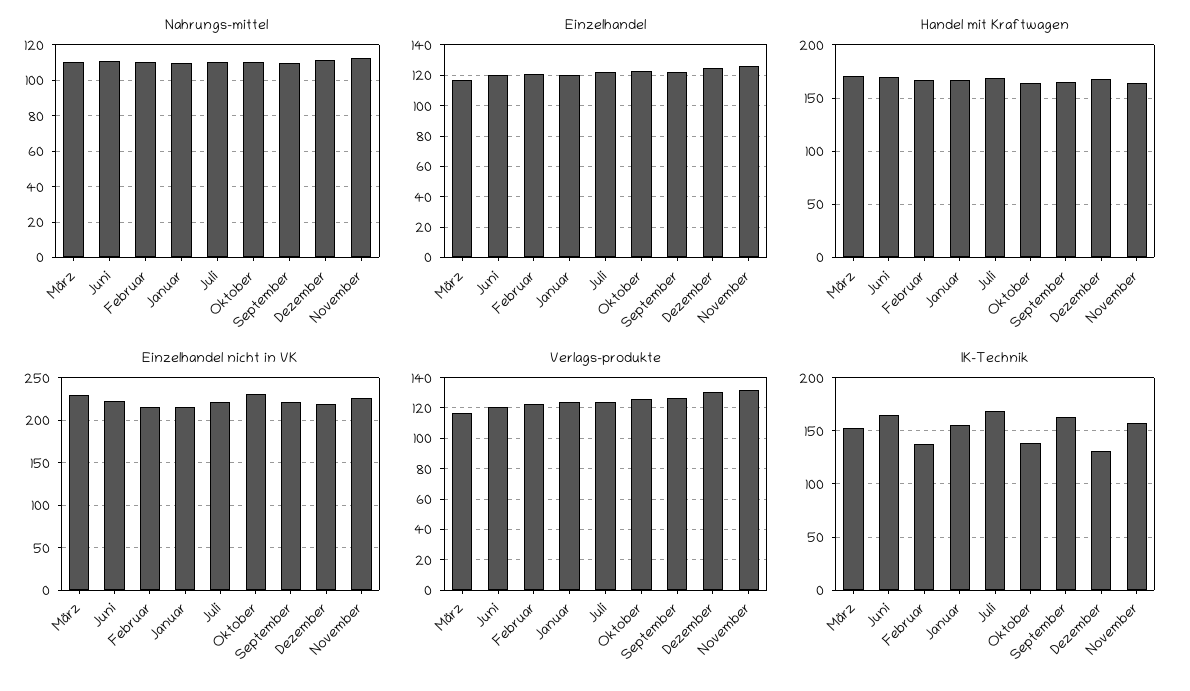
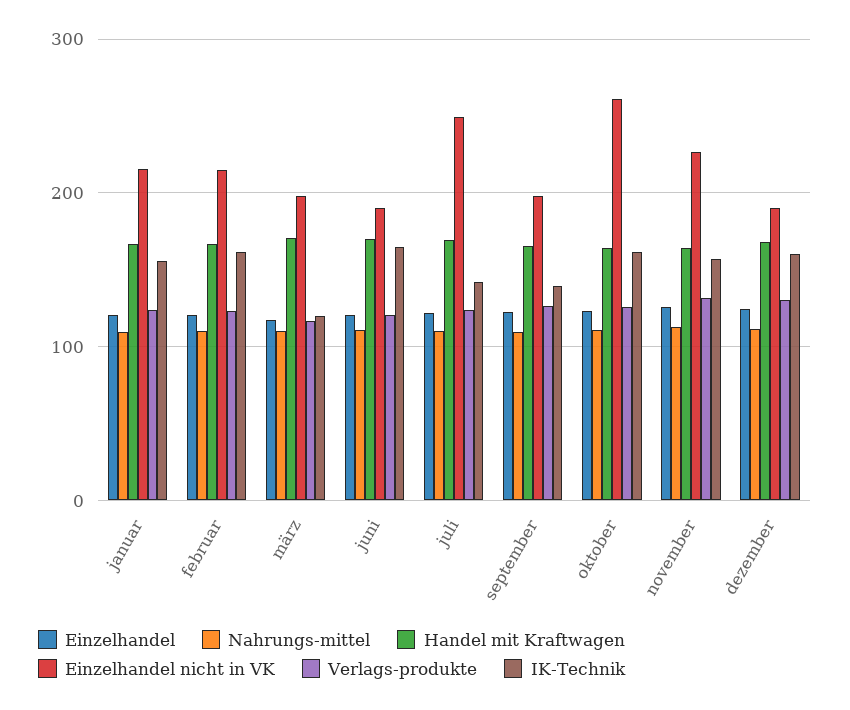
Einzelhandel nicht in VK, März: 230 -> 200
Einzelhandel nicht in VK, Juni: 220 -> 190
Einzelhandel nicht in VK, Juli: 220 -> 250
Einzelhandel nicht in VK, Oktober: 230 -> 260
Einzelhandel nicht in VK, September: 220 -> 200
Einzelhandel nicht in VK, Dezember: 220 -> 190
IK-Technik, März: 150 -> 120
IK-Technik, Februar: 140 -> 160
IK-Technik, Juli: 170 -> 140
IK-Technik, Oktober: 140 -> 160
IK-Technik, September: 160 -> 140
IK-Technik, Dezember: 130 -> 160

